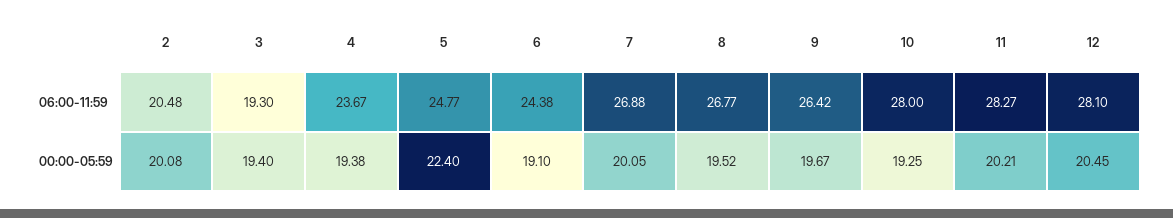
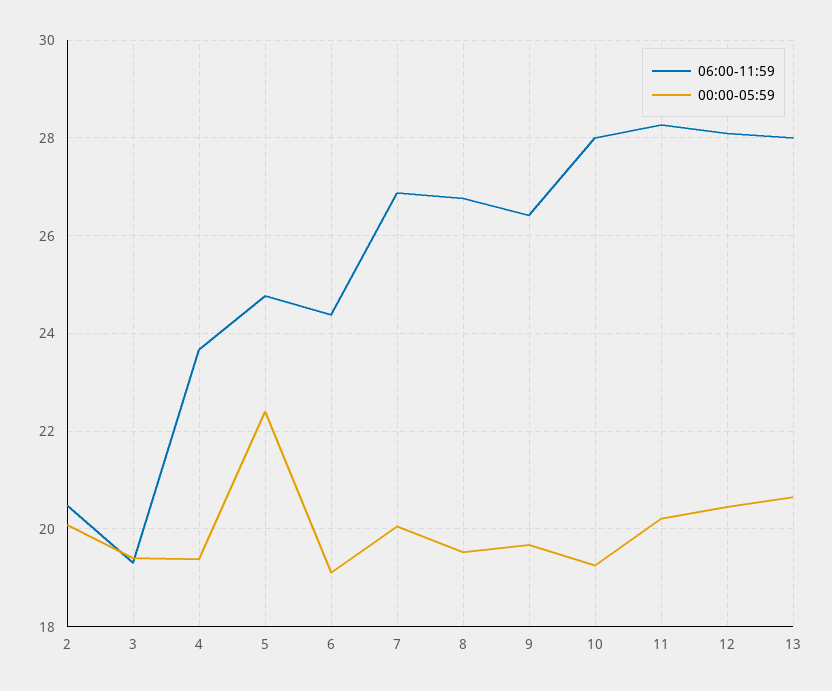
06:00-11:59, 13: none -> 28
00:00-05:59, 13: none -> 20.6

